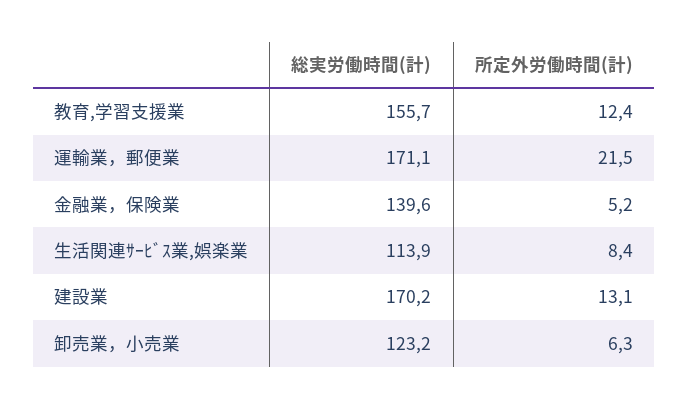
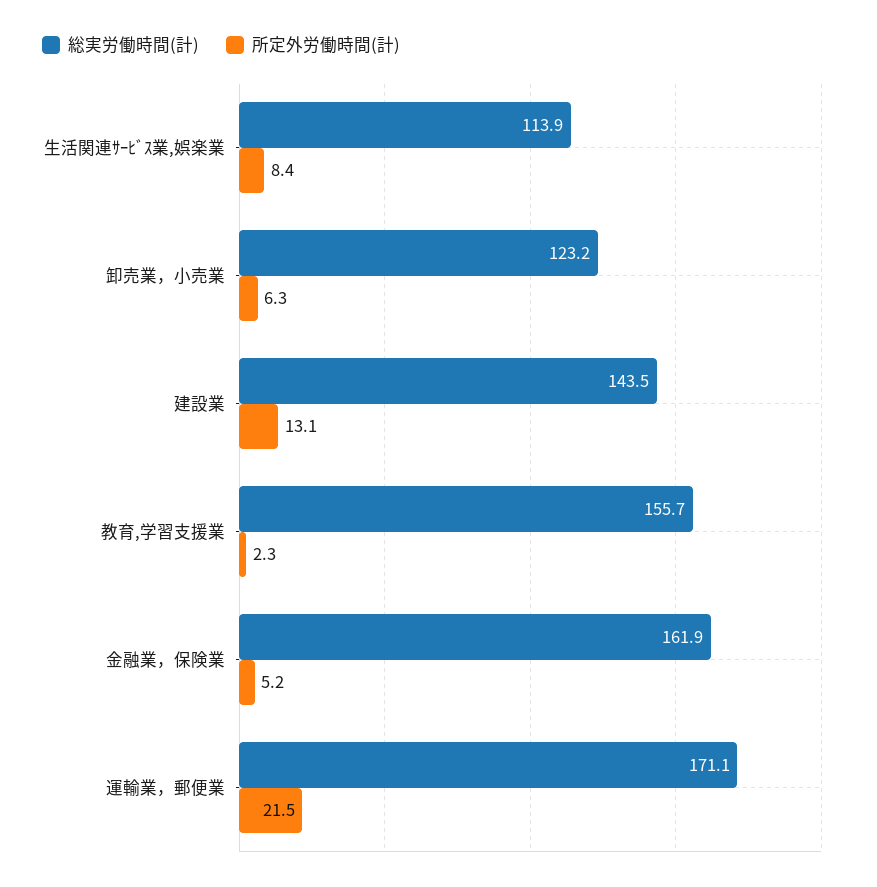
所定外労働時間(計), 教育,学習支援業: 12.4 -> 2.3
総実労働時間(計), 金融業，保険業: 139.6 -> 161.9
総実労働時間(計), 建設業: 170.2 -> 143.5

